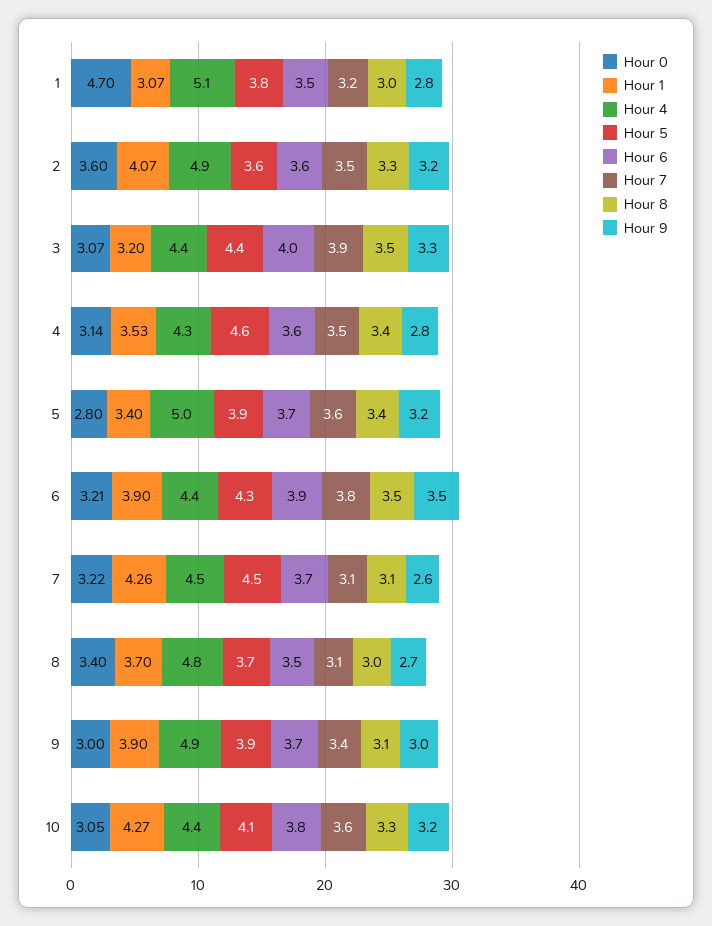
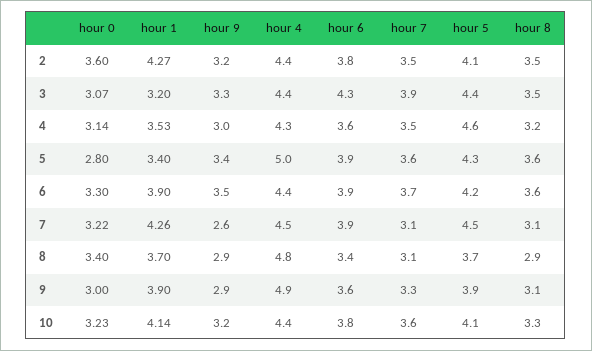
Hour 0, 1: 4.7 -> none
Hour 1, 1: 3.07 -> none
Hour 4, 1: 5.1 -> none
Hour 5, 1: 3.8 -> none
Hour 6, 1: 3.5 -> none
Hour 7, 1: 3.2 -> none
Hour 8, 1: 3 -> none
Hour 9, 1: 2.8 -> none
Hour 1, 2: 4.07 -> 4.27
Hour 4, 2: 4.9 -> 4.4
Hour 5, 2: 3.6 -> 4.1
Hour 6, 2: 3.6 -> 3.8
Hour 8, 2: 3.3 -> 3.5
Hour 6, 3: 4 -> 4.3
Hour 8, 4: 3.4 -> 3.2
Hour 9, 4: 2.8 -> 3
Hour 5, 5: 3.9 -> 4.3
Hour 6, 5: 3.7 -> 3.9
Hour 8, 5: 3.4 -> 3.6
Hour 9, 5: 3.2 -> 3.4
Hour 0, 6: 3.21 -> 3.3
Hour 5, 6: 4.3 -> 4.2
Hour 7, 6: 3.8 -> 3.7
Hour 8, 6: 3.5 -> 3.6
Hour 6, 7: 3.7 -> 3.9
Hour 6, 8: 3.5 -> 3.4
Hour 8, 8: 3 -> 2.9
Hour 9, 8: 2.7 -> 2.9
Hour 6, 9: 3.7 -> 3.6
Hour 7, 9: 3.4 -> 3.3
Hour 9, 9: 3 -> 2.9
Hour 0, 10: 3.05 -> 3.23
Hour 1, 10: 4.27 -> 4.14

